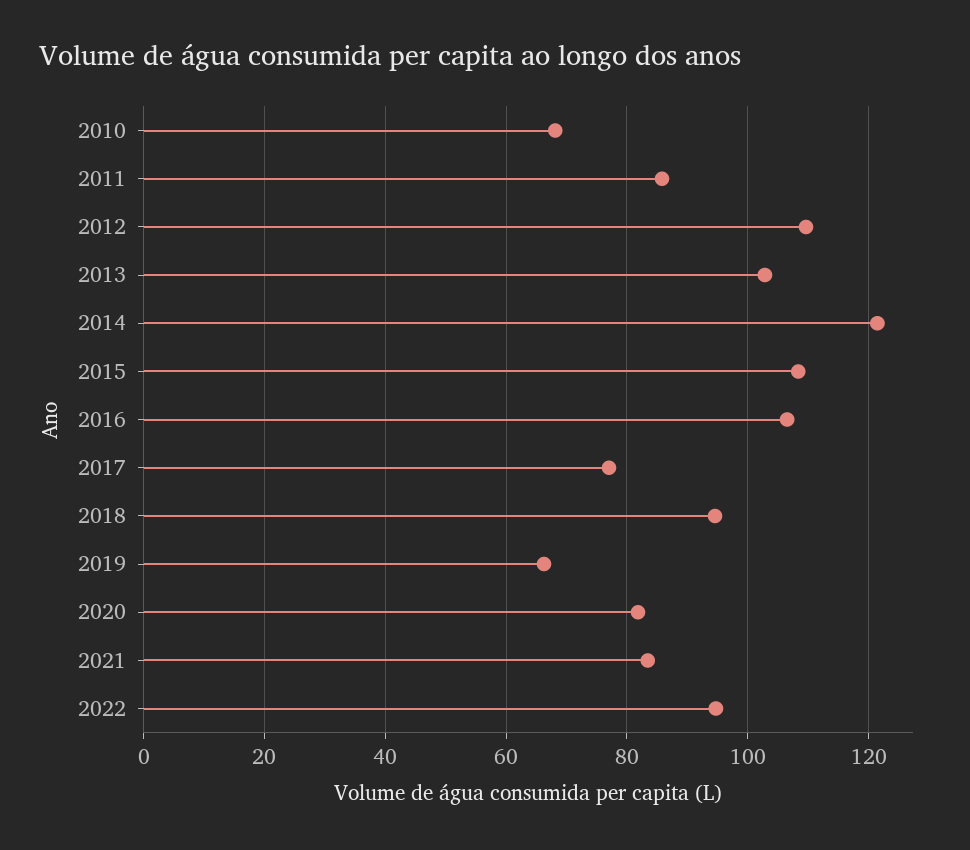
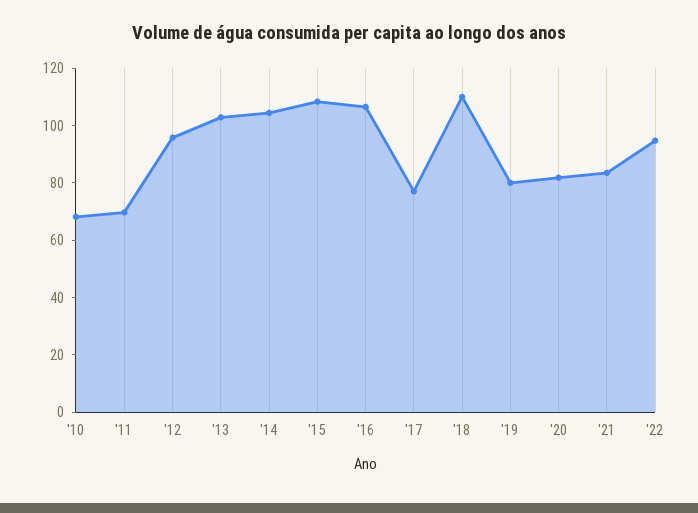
2011: 86 -> 70
2012: 110 -> 95
2014: 122 -> 105
2018: 94 -> 110
2019: 66 -> 80

